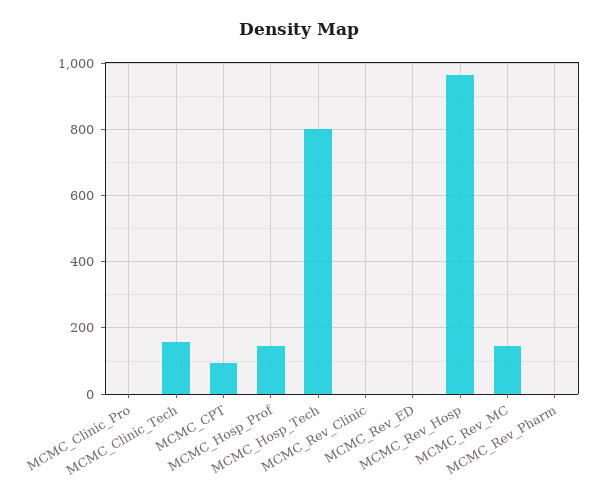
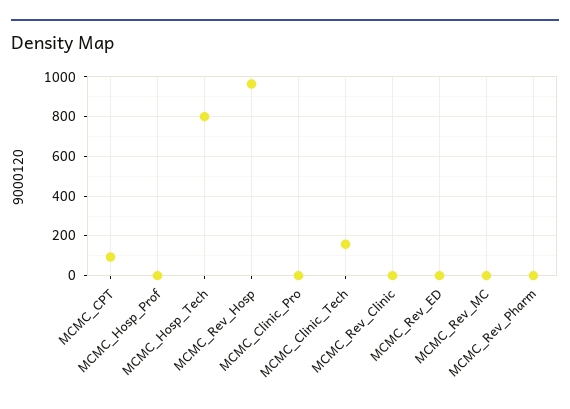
MCMC_Hosp_Prof: 140 -> 0
MCMC_Rev_MC: 140 -> 0

